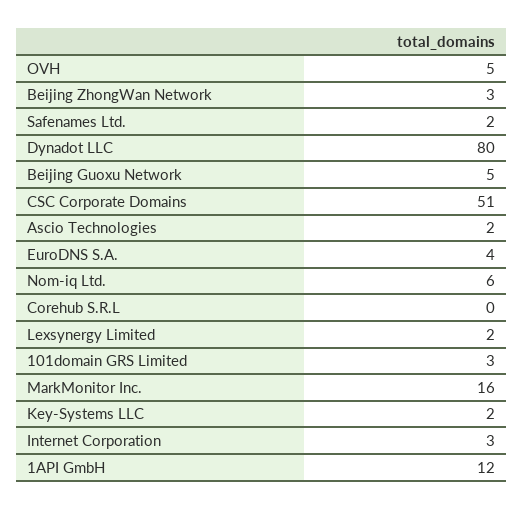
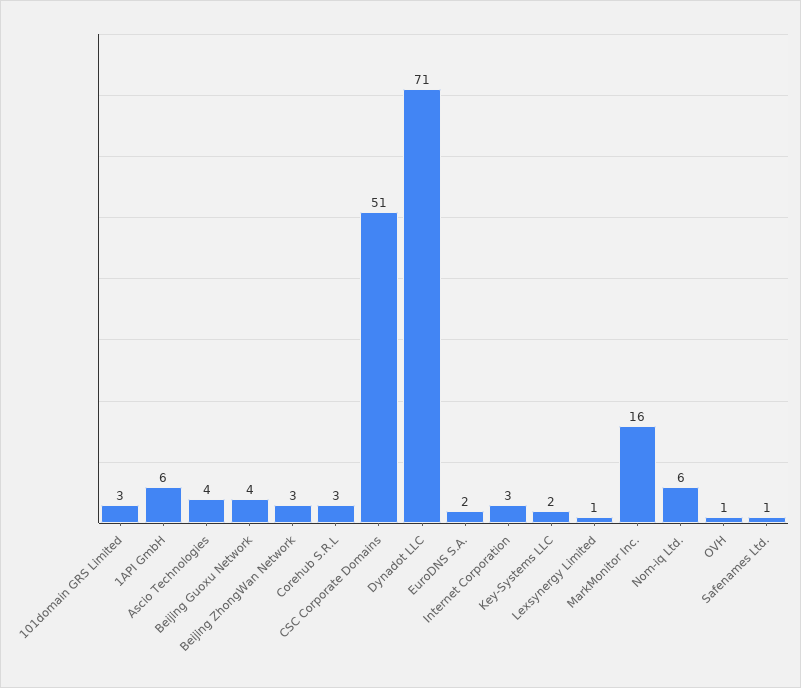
OVH: 5 -> 1
Safenames Ltd.: 2 -> 1
Dynadot LLC: 80 -> 71
Beijing Guoxu Network: 5 -> 4
Ascio Technologies: 2 -> 4
EuroDNS S.A.: 4 -> 2
Corehub S.R.L: 0 -> 3
Lexsynergy Limited: 2 -> 1
1API GmbH: 12 -> 6

